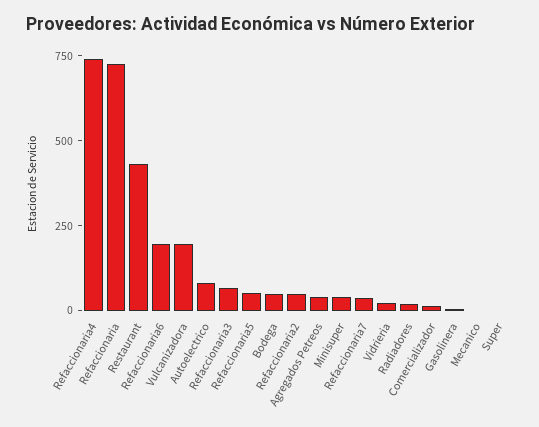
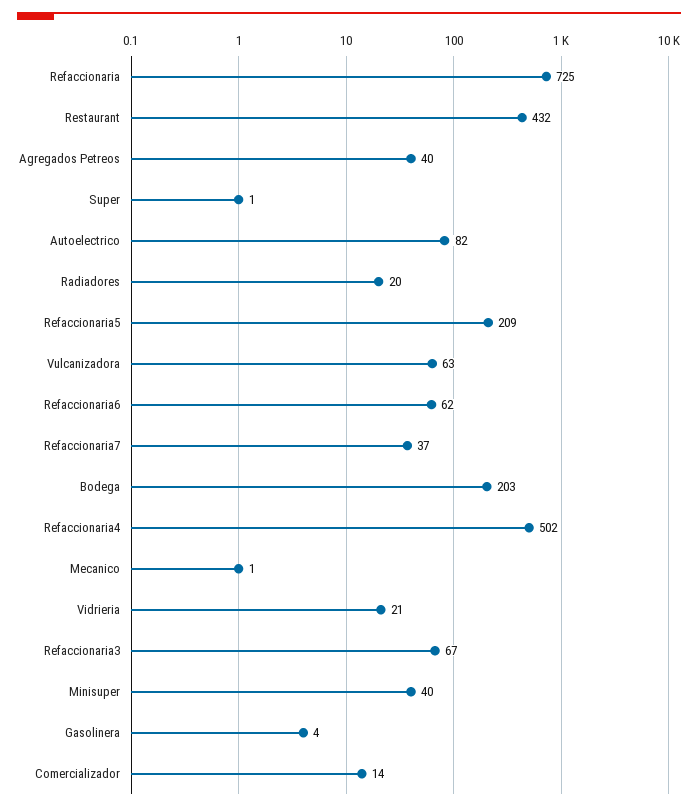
Refaccionaria4: 750 -> 502
Refaccionaria6: 200 -> 62
Vulcanizadora: 200 -> 63
Refaccionaria5: 50 -> 209
Bodega: 50 -> 203
Refaccionaria2: 50 -> none

